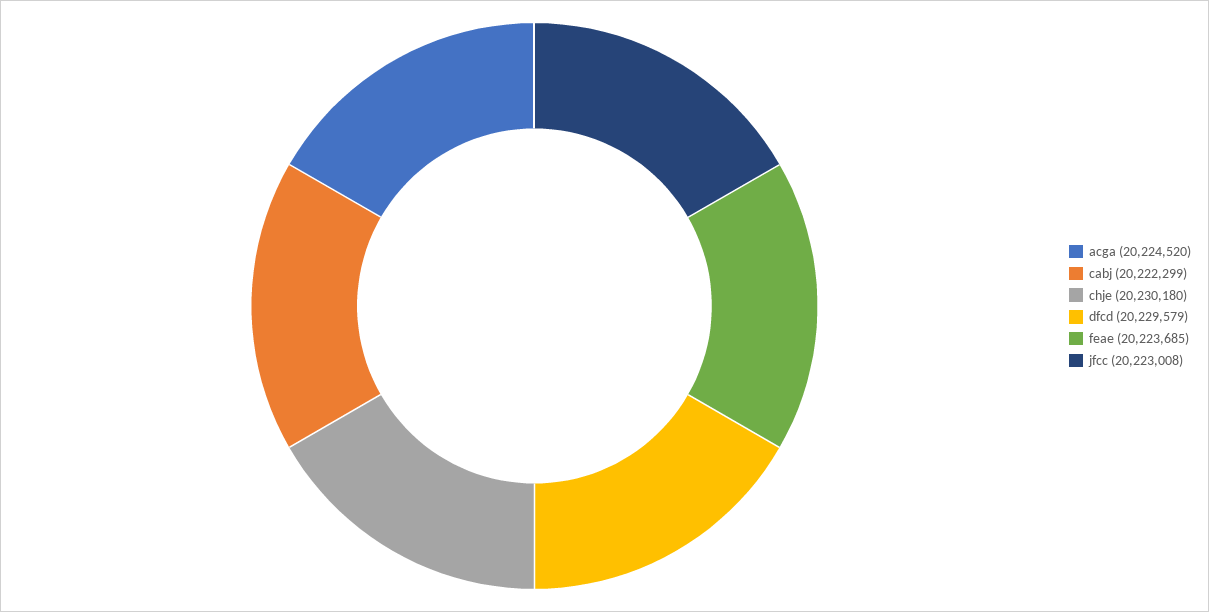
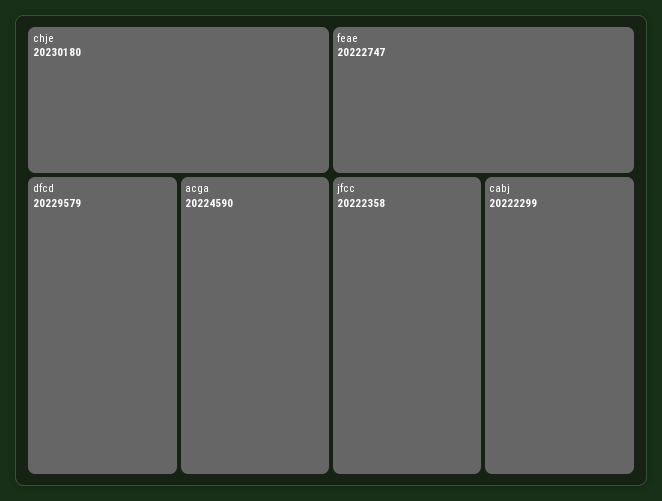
acga: 20224520 -> 20224590
feae: 20223685 -> 20222747
jfcc: 20223008 -> 20222358

